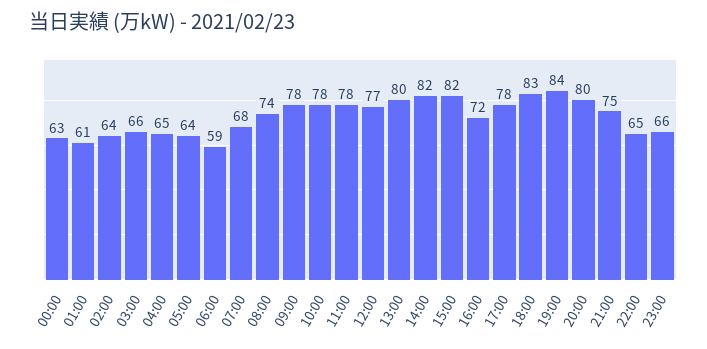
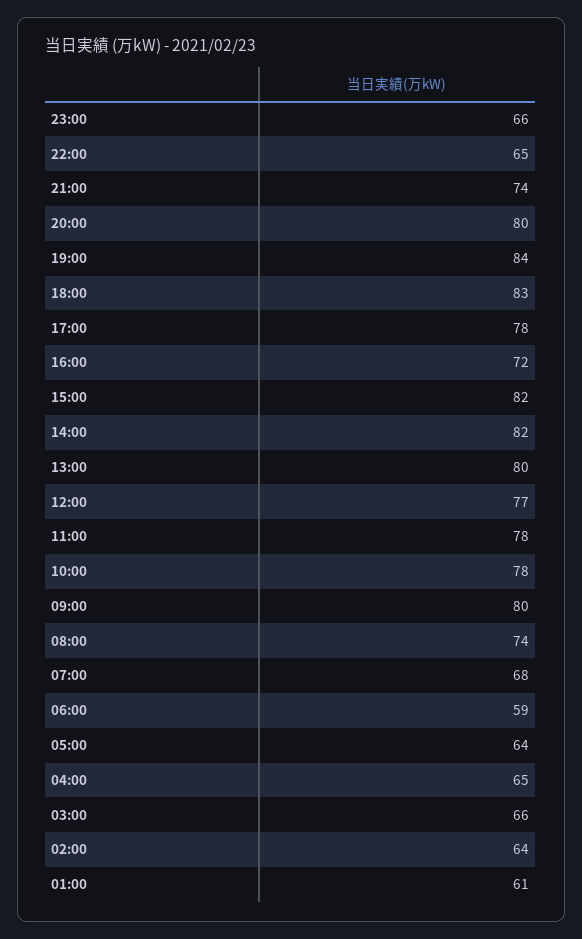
00:00: 63 -> none
09:00: 78 -> 80
21:00: 75 -> 74

